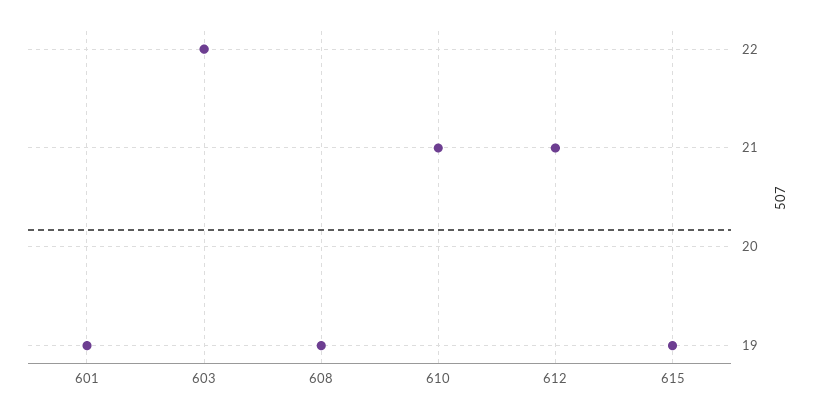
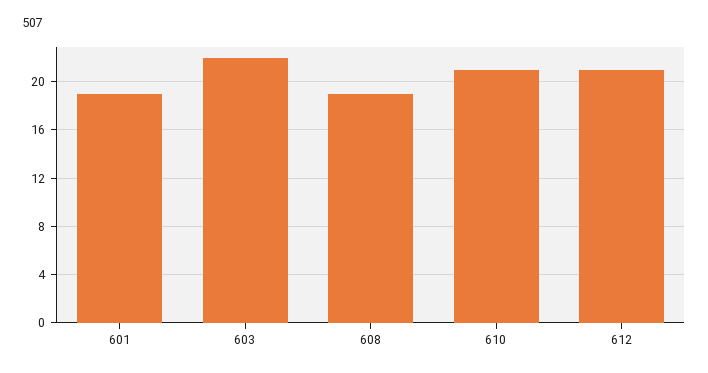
615: 19 -> none

